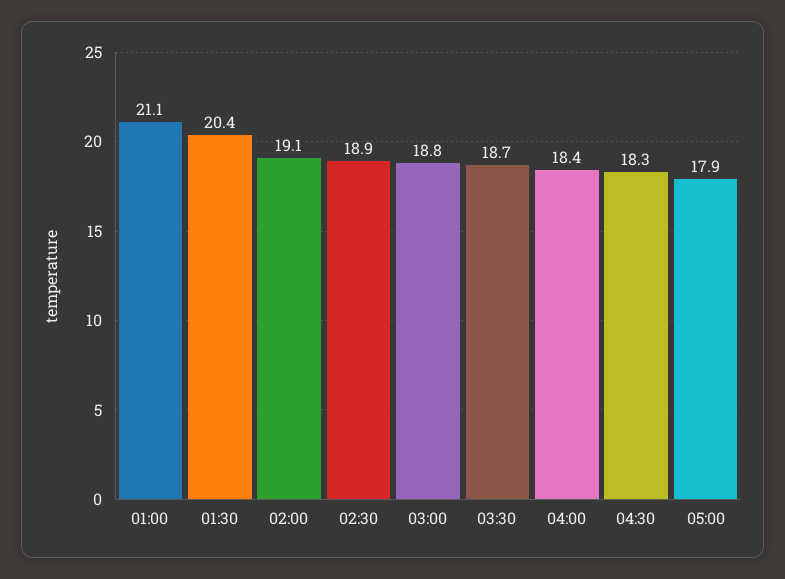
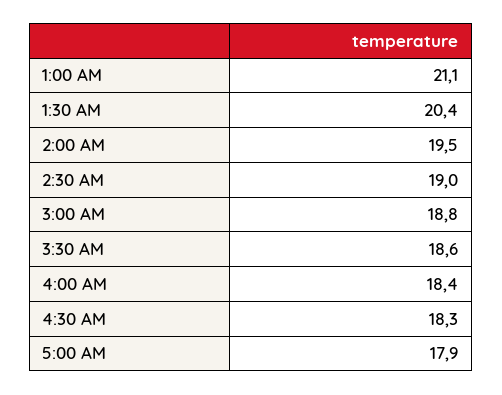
02:00: 19.1 -> 19.5
02:30: 18.9 -> 19
03:30: 18.7 -> 18.6

